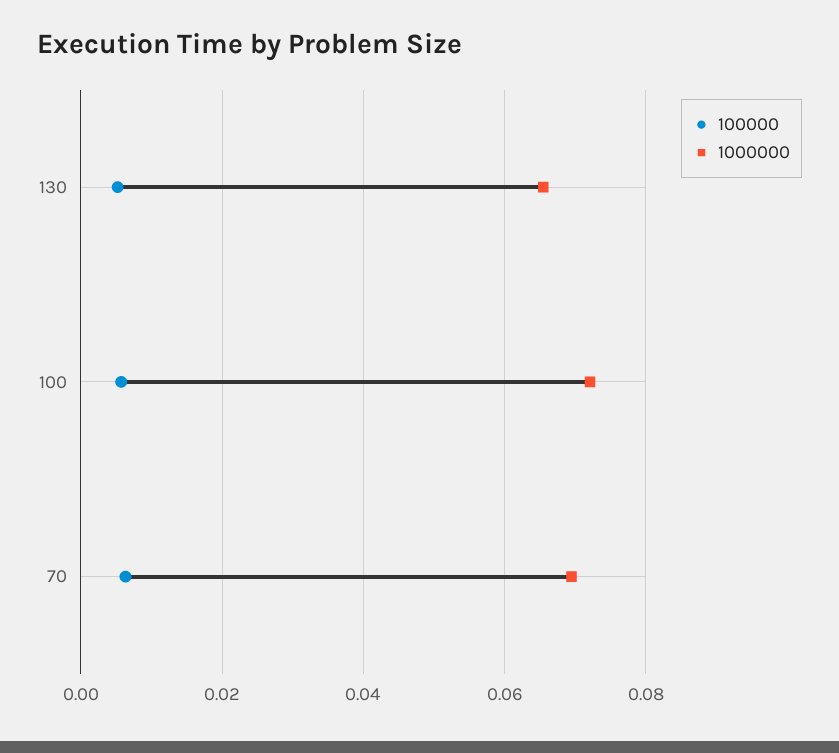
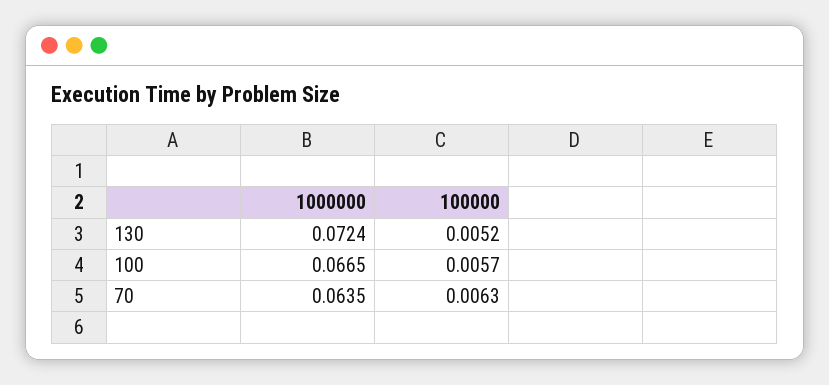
1000000, 130: 0.066 -> 0.0724
1000000, 100: 0.072 -> 0.0665
1000000, 70: 0.07 -> 0.0635

